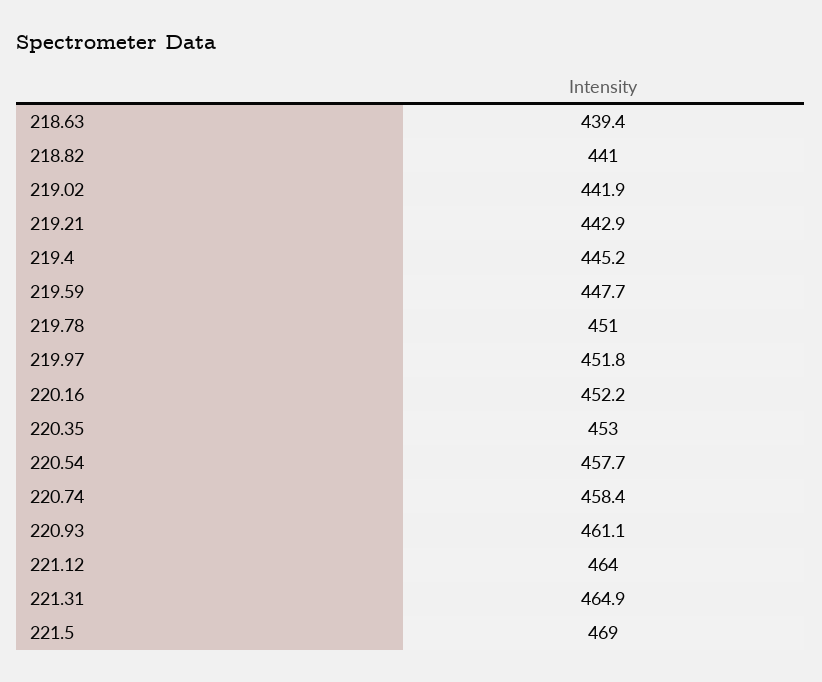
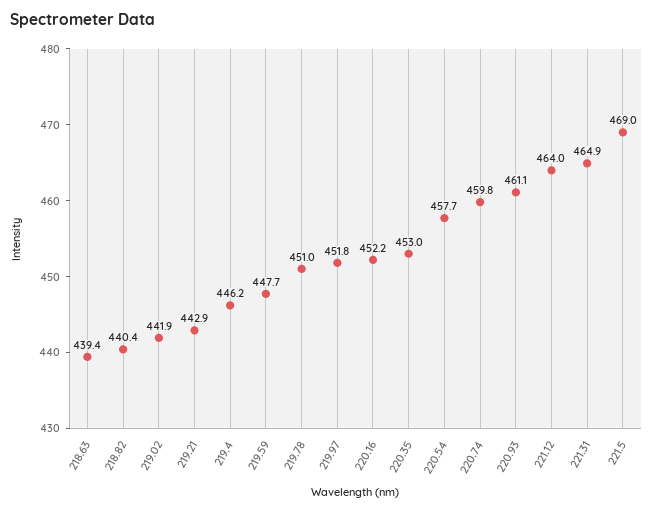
218.82: 441 -> 440.4
219.4: 445.2 -> 446.2
220.74: 458.4 -> 459.8

